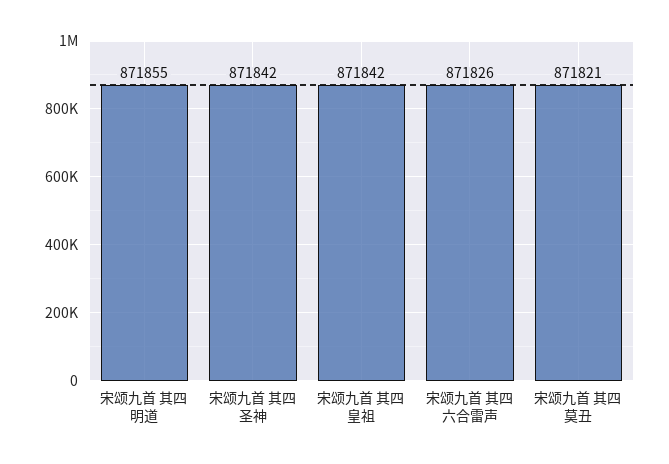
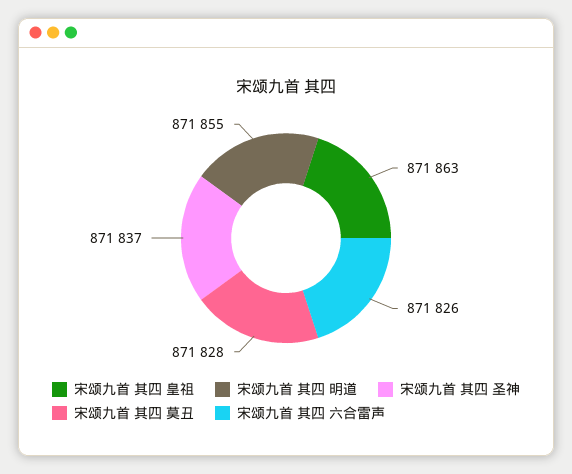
宋颂九首 其四 圣神: 871842 -> 871837
宋颂九首 其四 皇祖: 871842 -> 871863
宋颂九首 其四 莫丑: 871821 -> 871828

